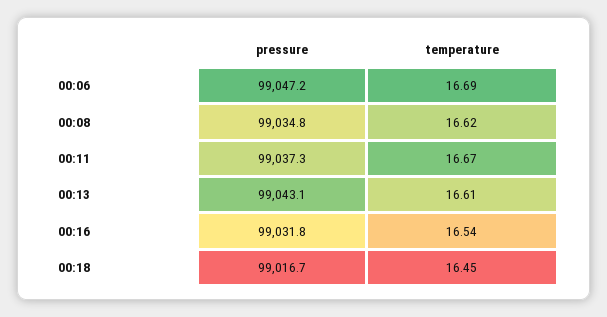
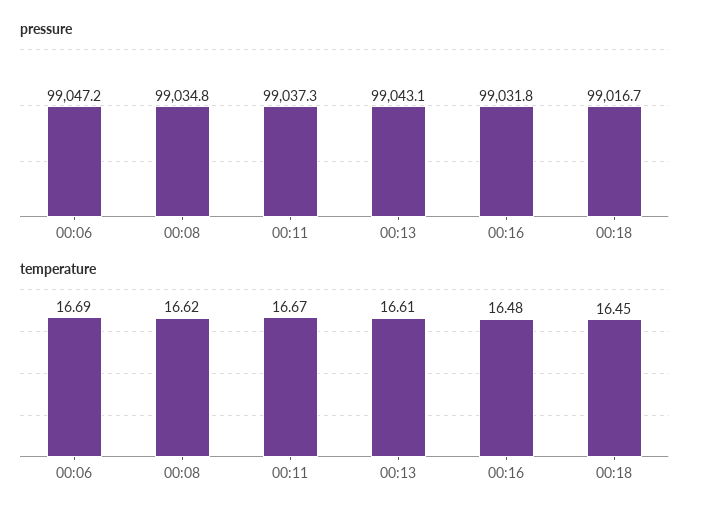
temperature, 00:16: 16.54 -> 16.48

